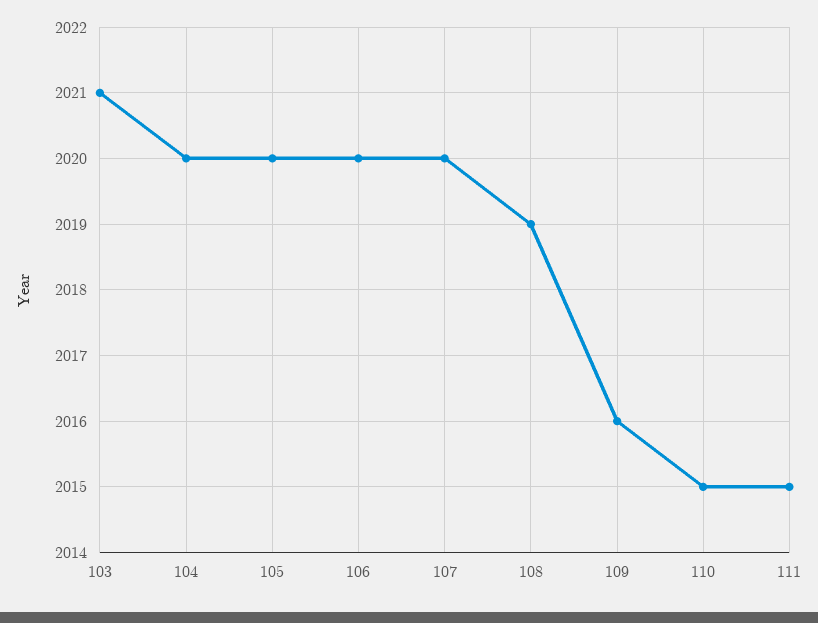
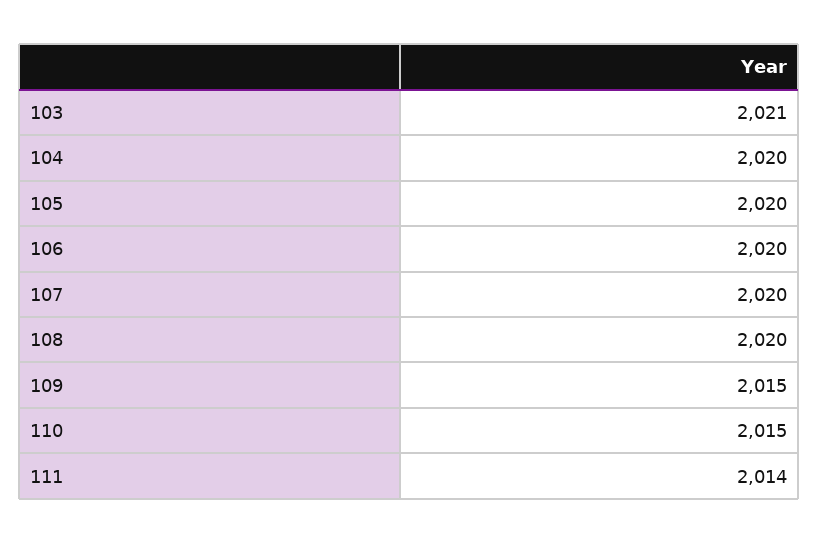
108: 2019 -> 2020
109: 2016 -> 2015
111: 2015 -> 2014

